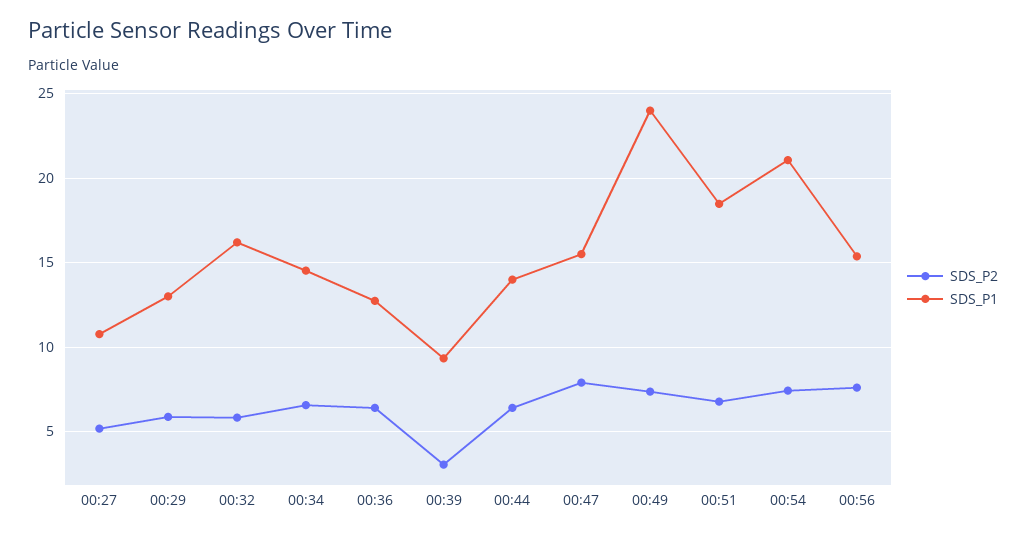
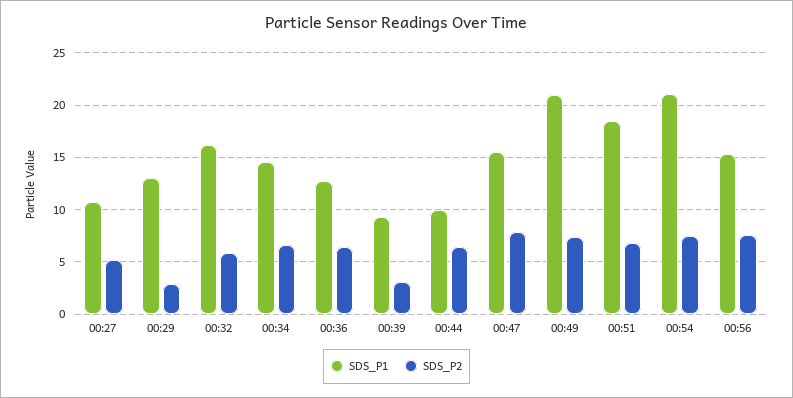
SDS_P2, 00:29: 6 -> 3
SDS_P1, 00:44: 14 -> 10
SDS_P1, 00:49: 24 -> 21

